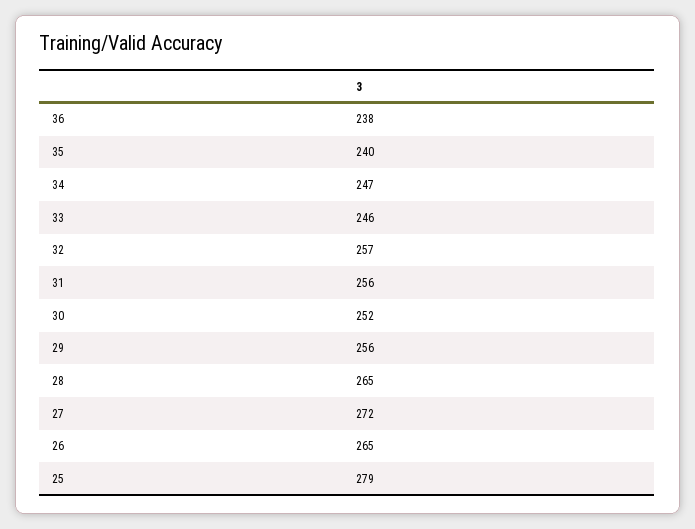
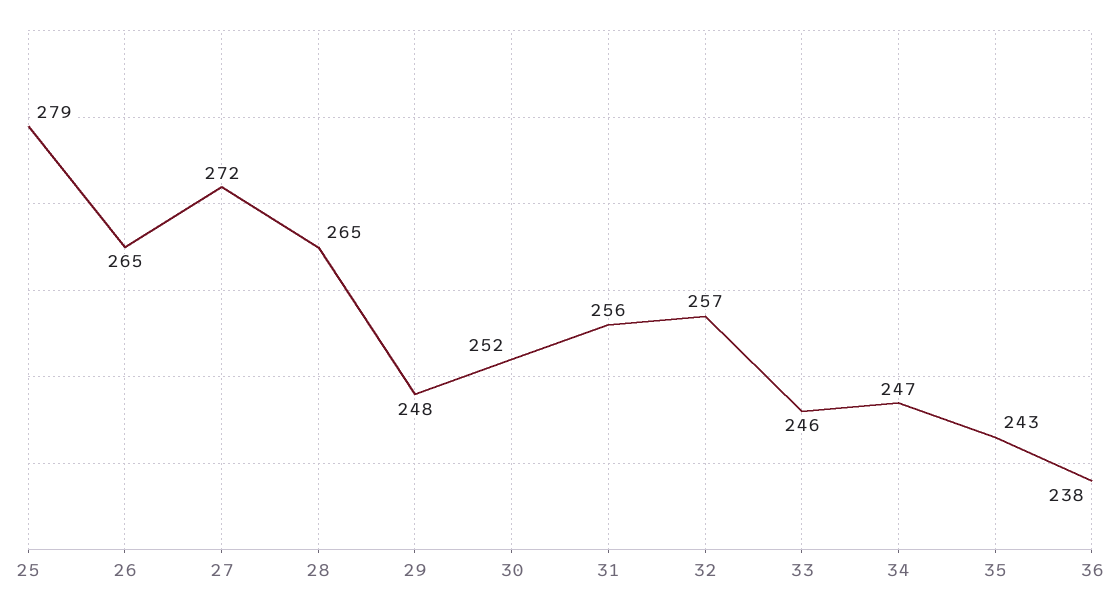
35: 240 -> 243
29: 256 -> 248

